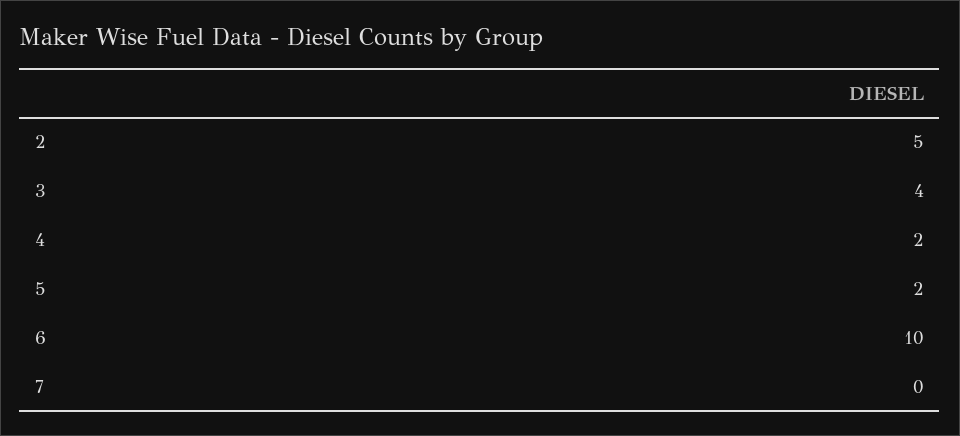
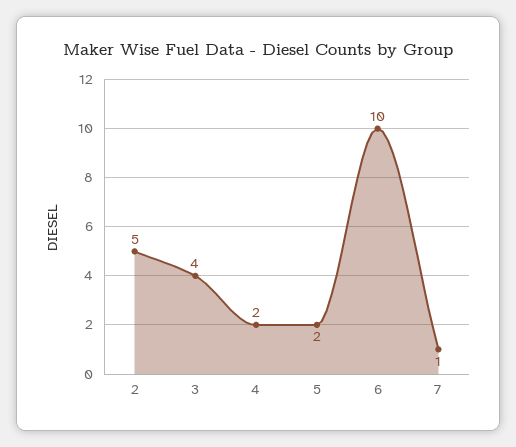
7: 0 -> 1

